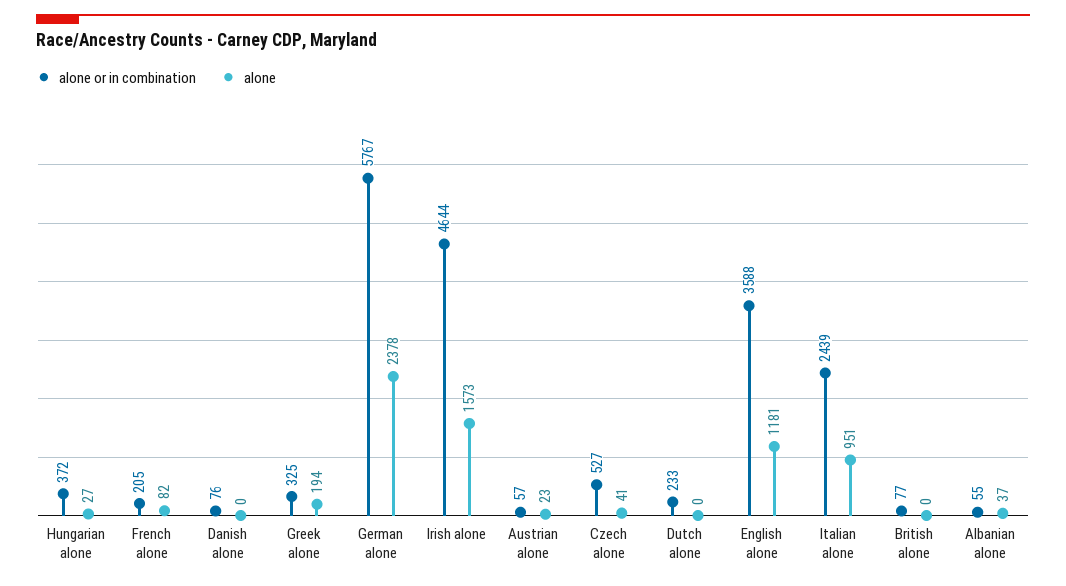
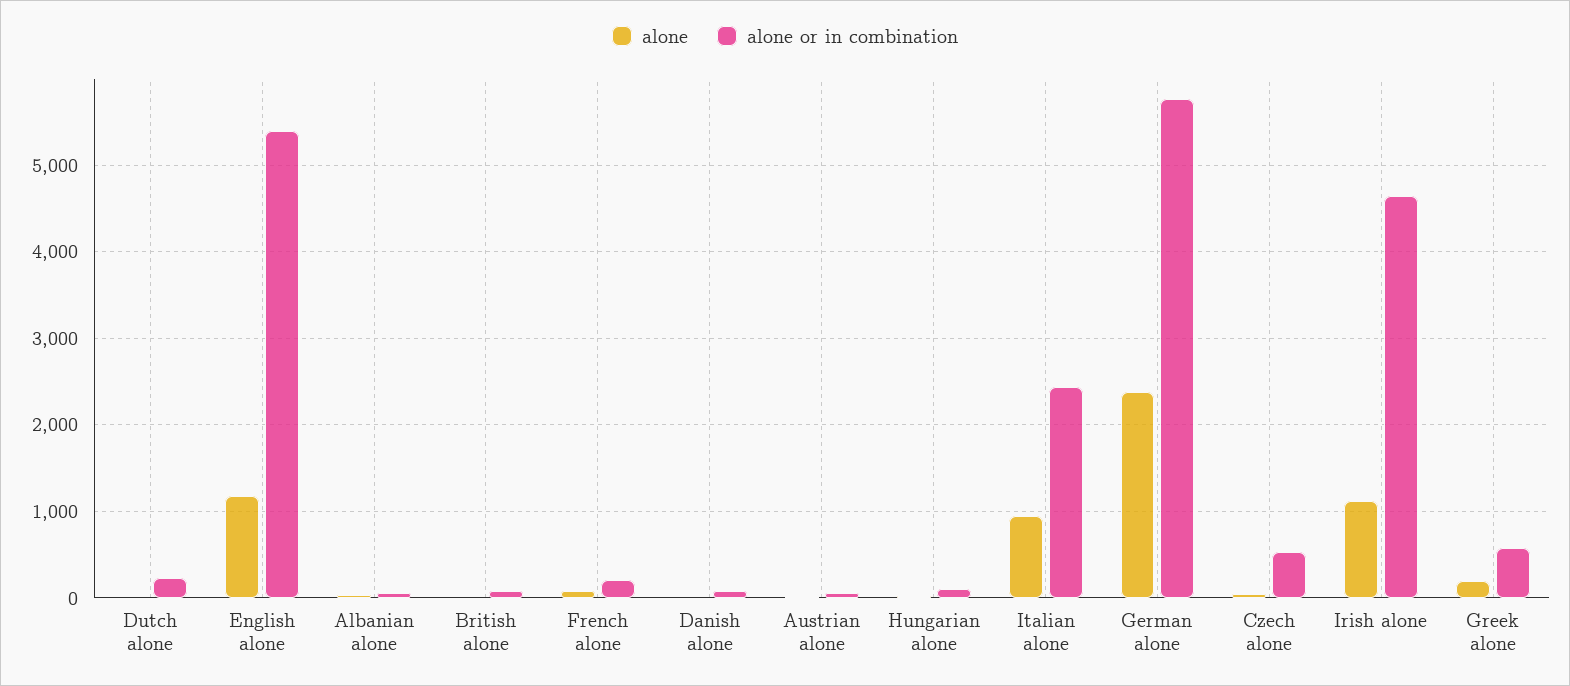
alone or in combination, Hungarian alone: 372 -> 100
alone or in combination, Greek alone: 325 -> 600
alone, Irish alone: 1573 -> 1100
alone or in combination, English alone: 3588 -> 5400

